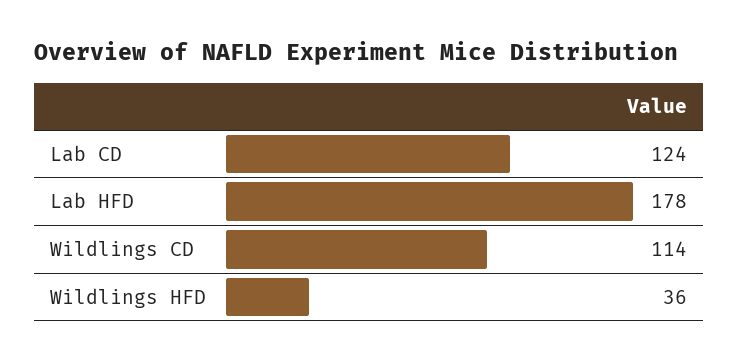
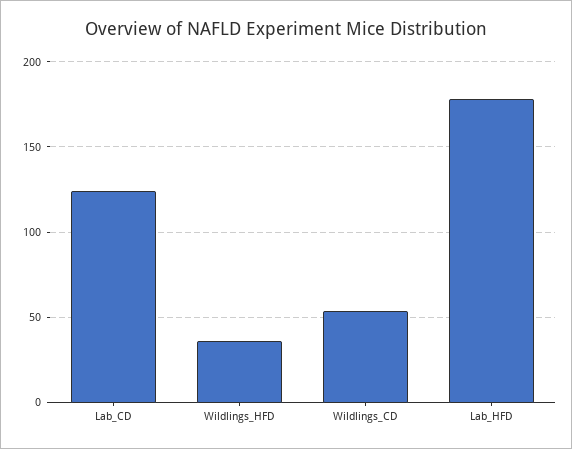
Wildlings CD: 114 -> 55

